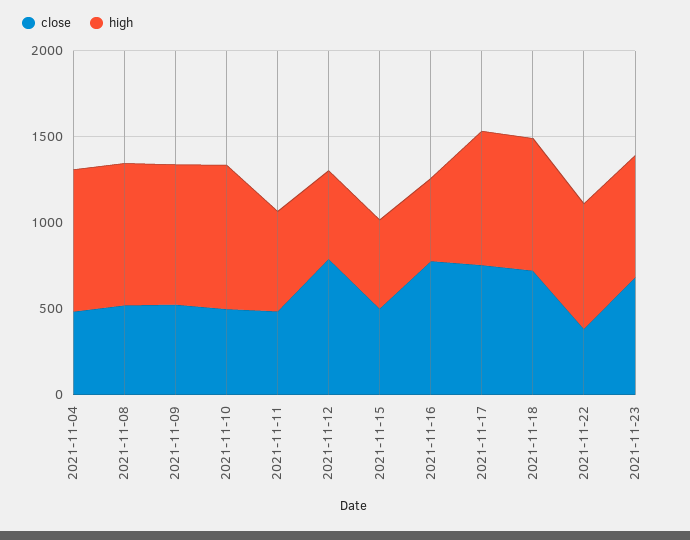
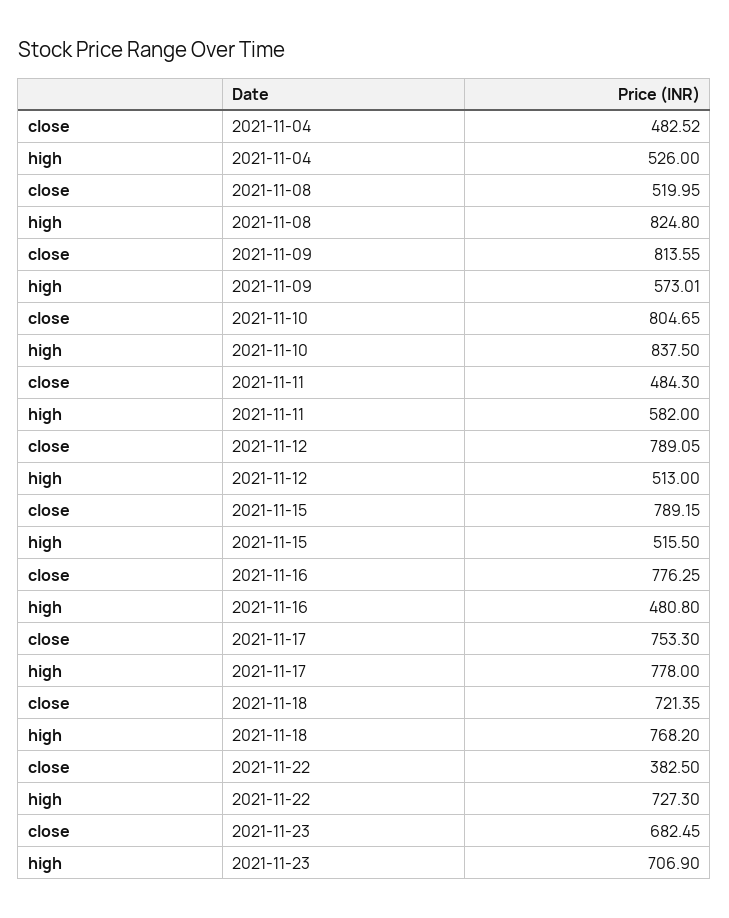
high, 2021-11-04: 800 -> 526
close, 2021-11-09: 500 -> 813.55
high, 2021-11-09: 800 -> 573.01
close, 2021-11-10: 500 -> 804.65
close, 2021-11-15: 500 -> 789.15

